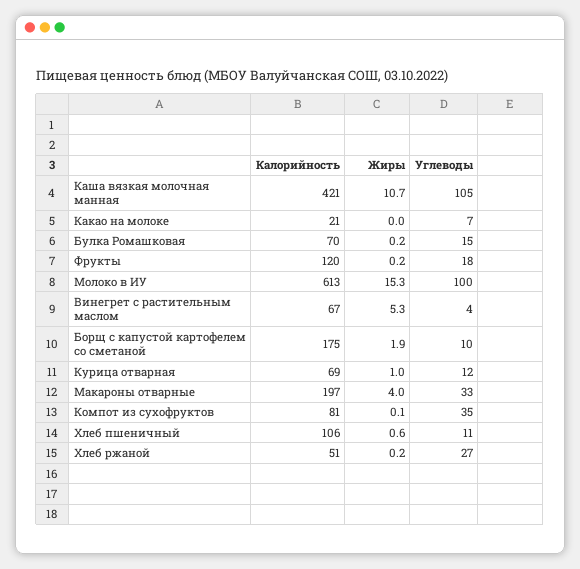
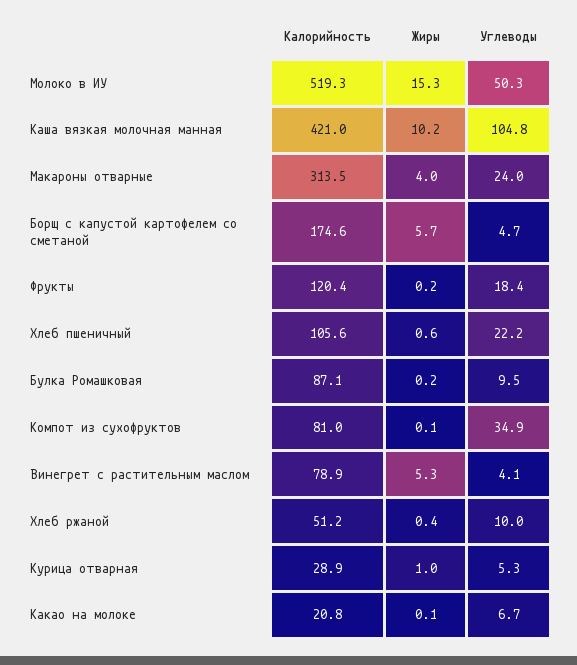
Жиры, Каша вязкая молочная манная: 10.7 -> 10.2
Жиры, Какао на молоке: 0 -> 0.1
Калорийность, Булка Ромашковая: 70 -> 87.1
Углеводы, Булка Ромашковая: 15 -> 9.5
Калорийность, Молоко в ИУ: 613 -> 519.3
Углеводы, Молоко в ИУ: 100 -> 50.3
Калорийность, Винегрет с растительным маслом: 67 -> 78.9
Жиры, Борщ с капустой картофелем со сметаной: 1.9 -> 5.7
Углеводы, Борщ с капустой картофелем со сметаной: 10 -> 4.7
Калорийность, Курица отварная: 69 -> 28.9
Углеводы, Курица отварная: 12 -> 5.3
Калорийность, Макароны отварные: 197 -> 313.5
Углеводы, Макароны отварные: 33 -> 24
Углеводы, Хлеб пшеничный: 11 -> 22.2
Жиры, Хлеб ржаной: 0.2 -> 0.4
Углеводы, Хлеб ржаной: 27 -> 10

